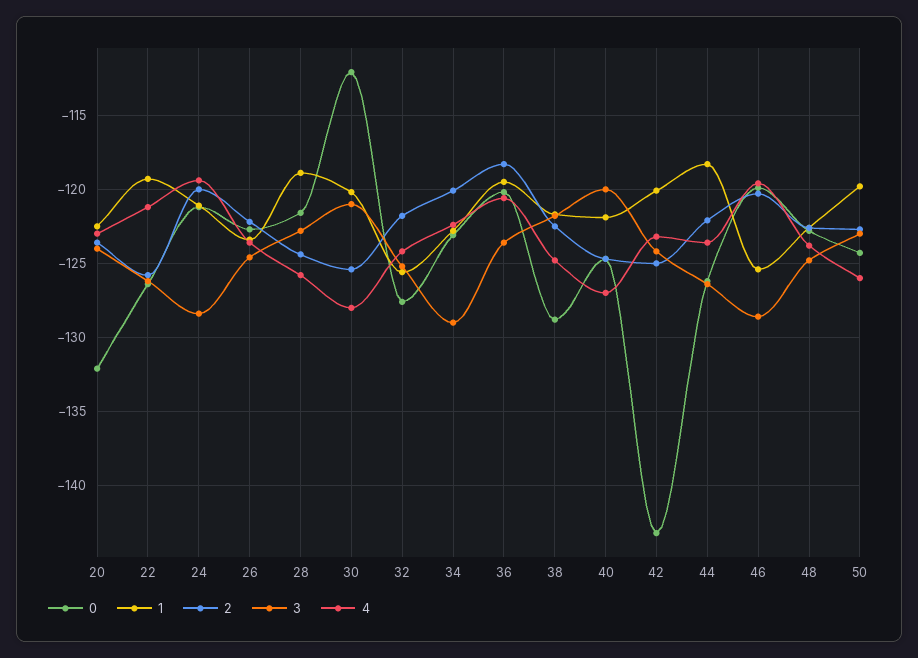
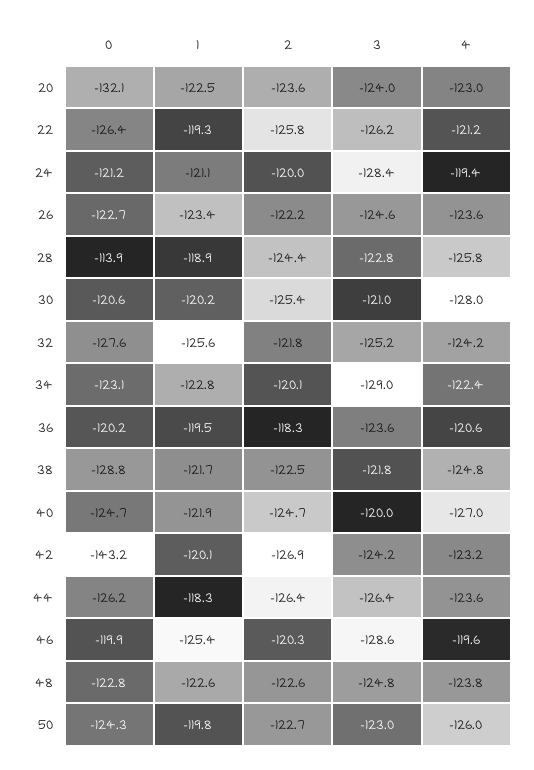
0, 28: -121.5 -> -113.9
0, 30: -112 -> -120.6
2, 42: -125 -> -126.9
2, 44: -122 -> -126.4

